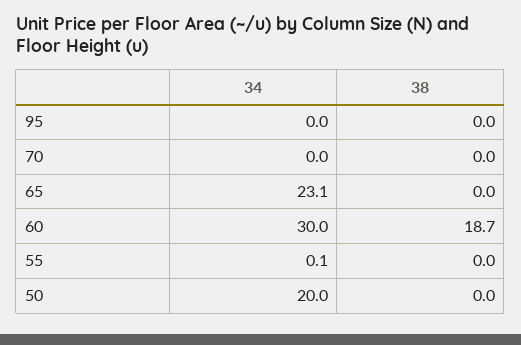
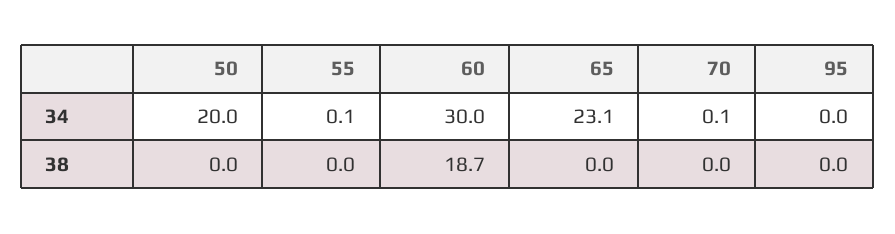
34, 70: 0 -> 0.1

